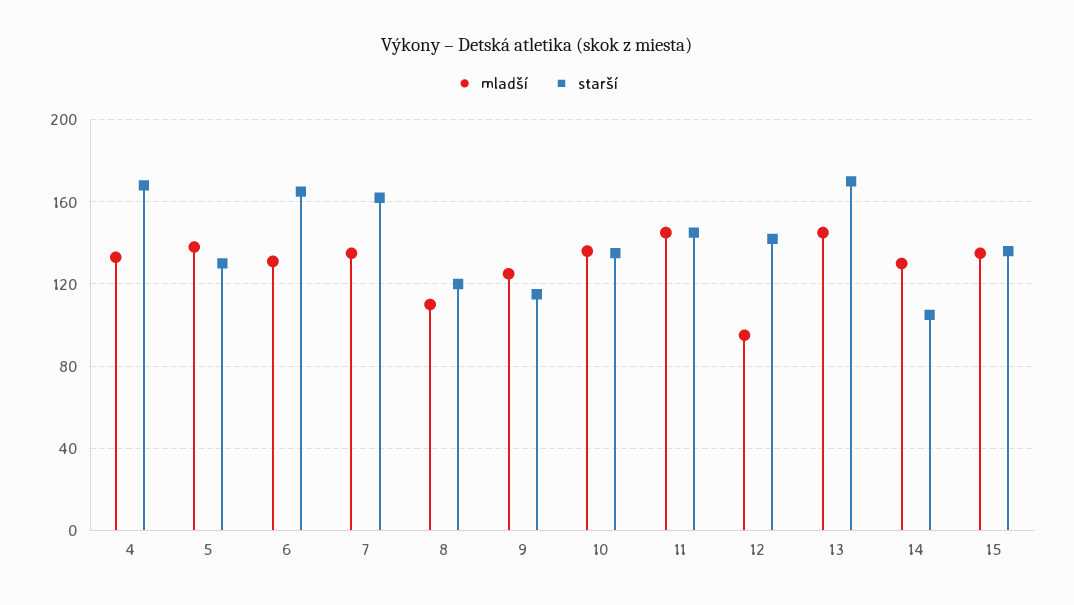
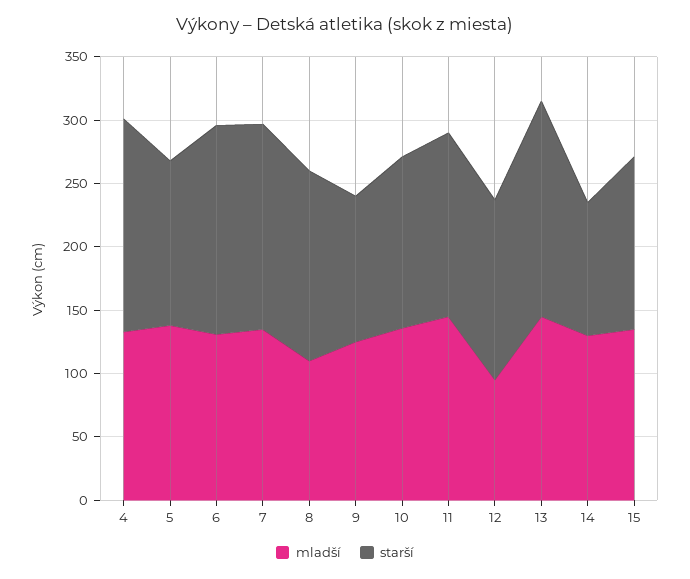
starší, 8: 120 -> 150

